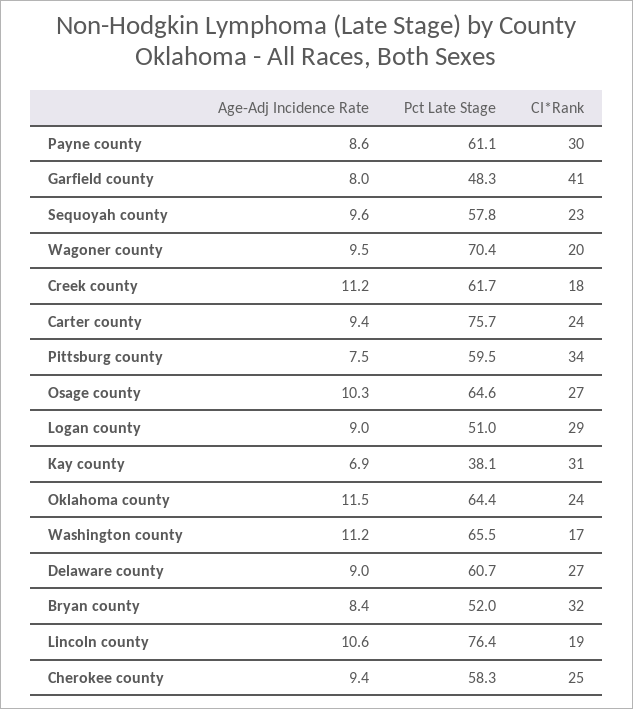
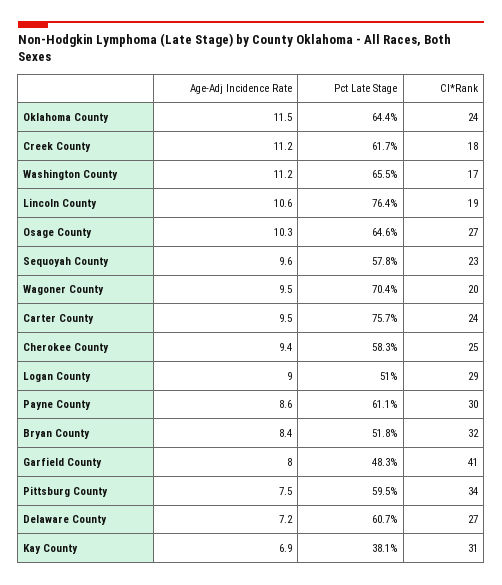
Age-Adj Incidence Rate, Carter county: 9.4 -> 9.5
Age-Adj Incidence Rate, Delaware county: 9 -> 7.2
Pct Late Stage, Bryan county: 52 -> 51.8

